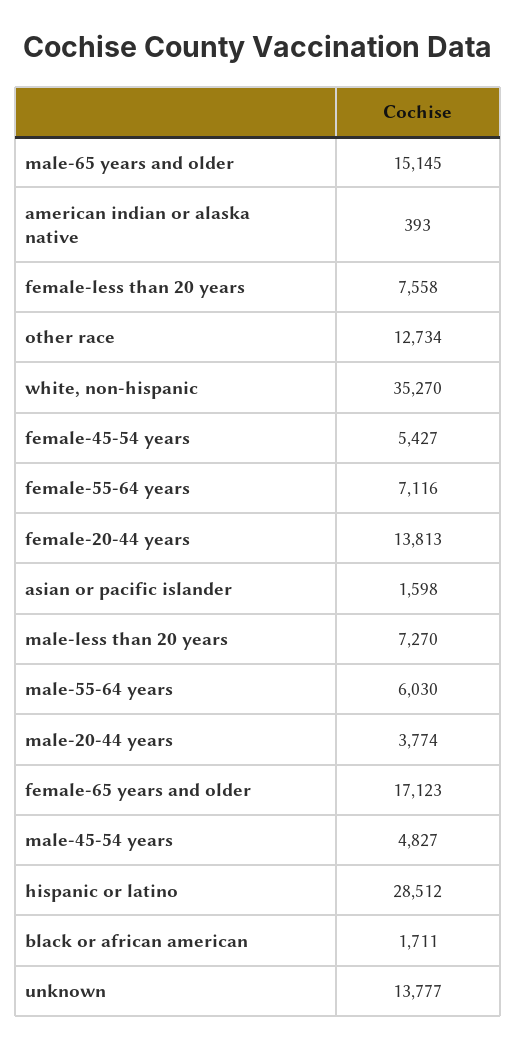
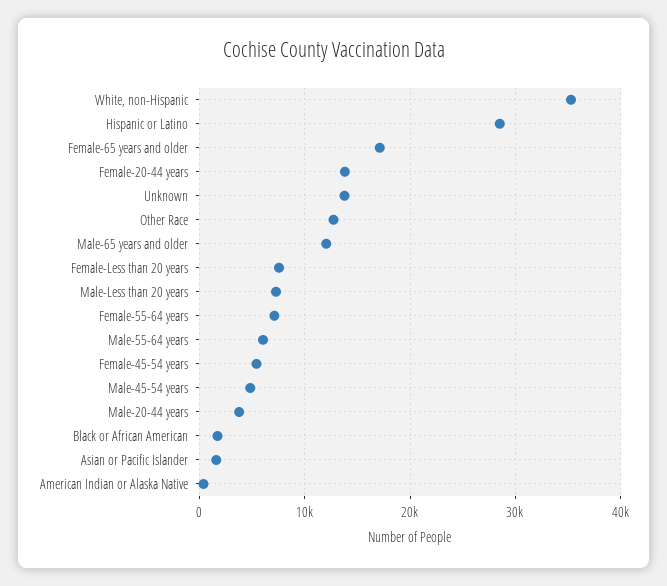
male-65 years and older: 15145 -> 12000

